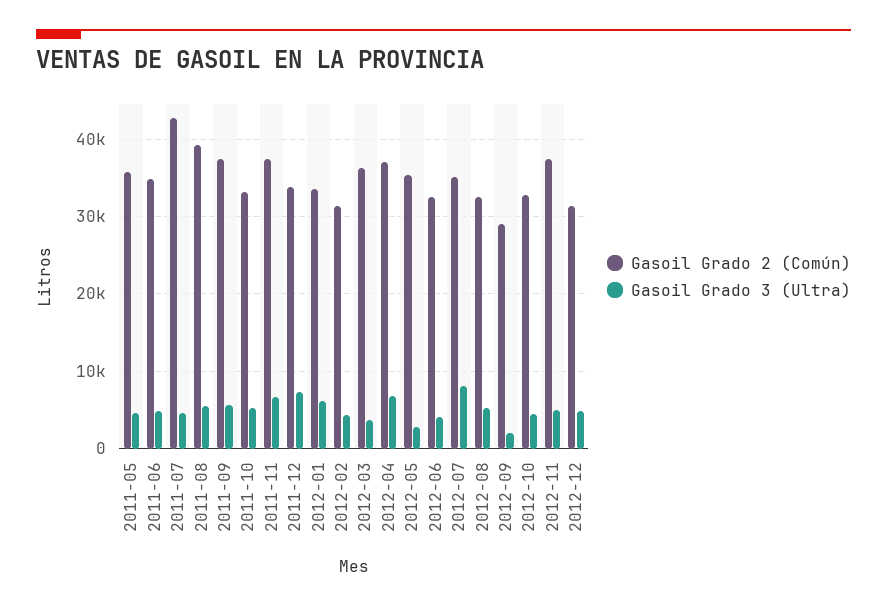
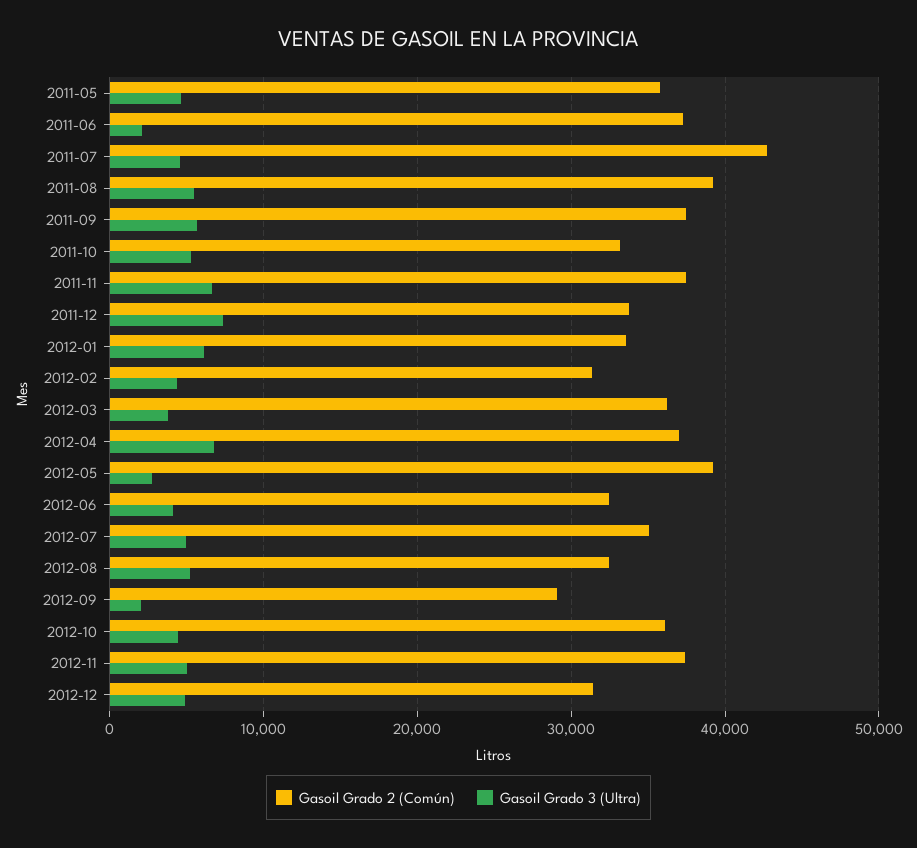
Gasoil Grado 2 (Común), 2011-06: 35000 -> 37000
Gasoil Grado 3 (Ultra), 2011-06: 5000 -> 2000
Gasoil Grado 2 (Común), 2012-05: 35000 -> 39000
Gasoil Grado 3 (Ultra), 2012-07: 8000 -> 5000
Gasoil Grado 2 (Común), 2012-10: 33000 -> 36000

